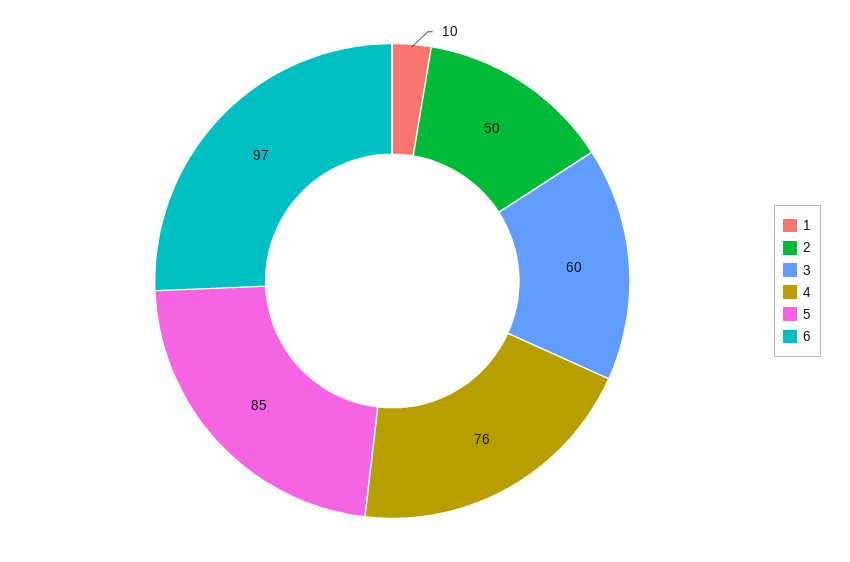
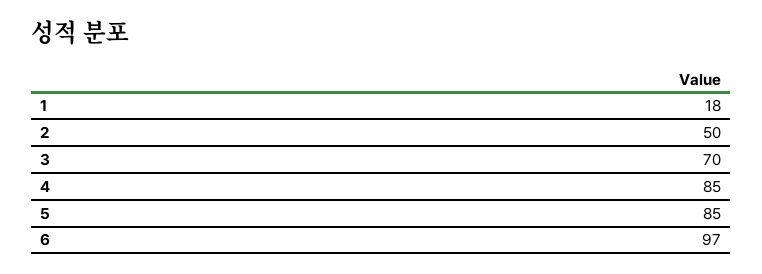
1: 10 -> 18
3: 60 -> 70
4: 76 -> 85

